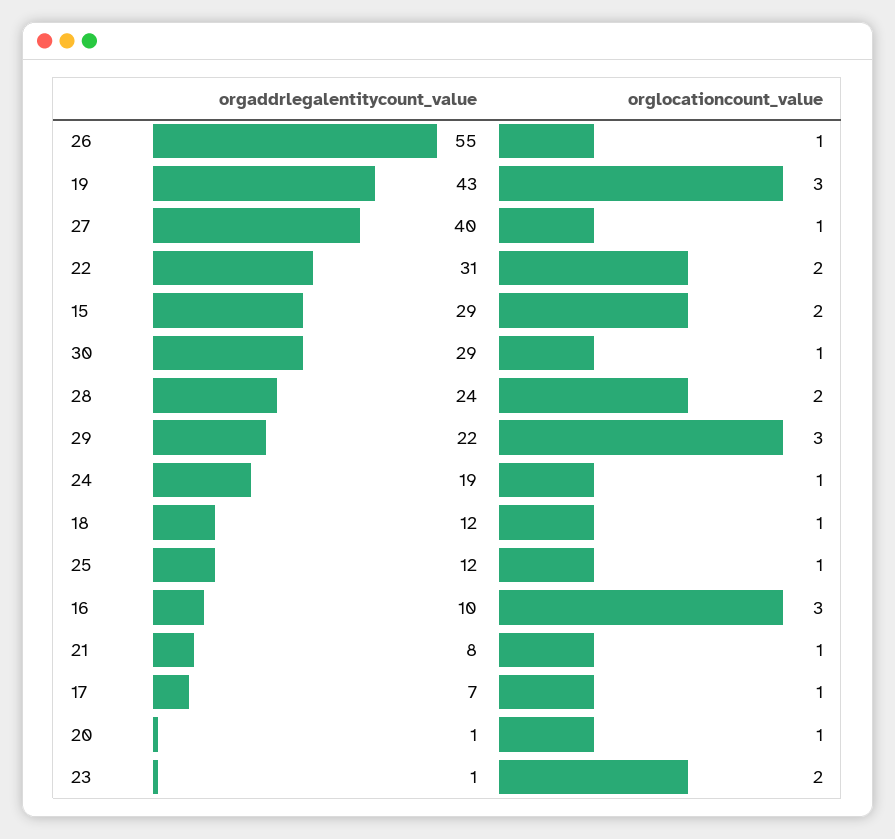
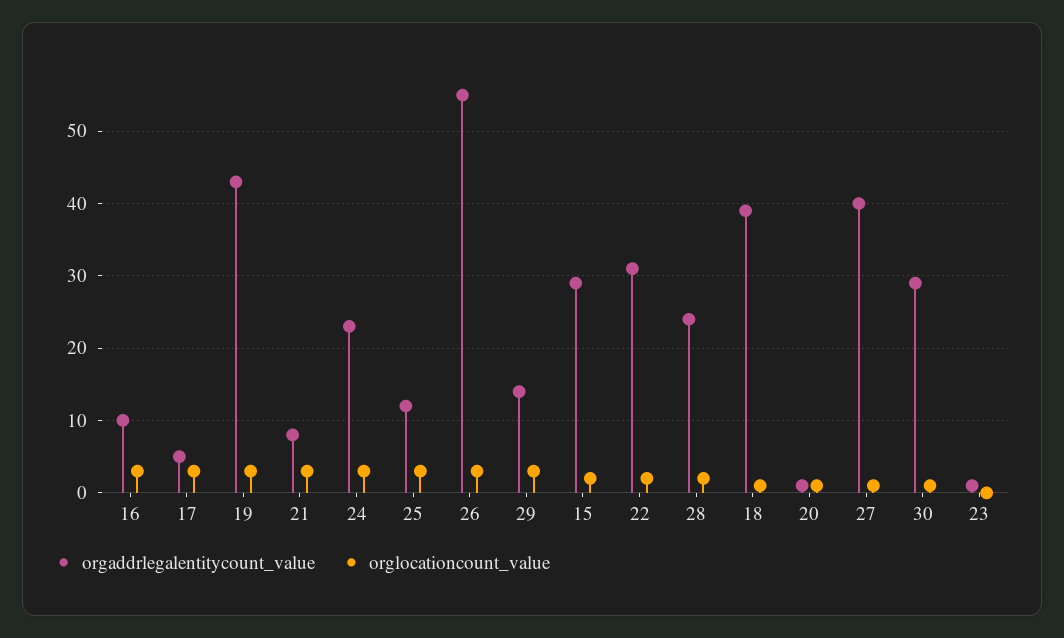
orglocationcount_value, 26: 1 -> 3
orgaddrlegalentitycount_value, 29: 22 -> 14
orgaddrlegalentitycount_value, 24: 19 -> 23
orglocationcount_value, 24: 1 -> 3
orgaddrlegalentitycount_value, 18: 12 -> 39
orglocationcount_value, 25: 1 -> 3
orglocationcount_value, 21: 1 -> 3
orgaddrlegalentitycount_value, 17: 7 -> 5
orglocationcount_value, 17: 1 -> 3
orglocationcount_value, 23: 2 -> 0

